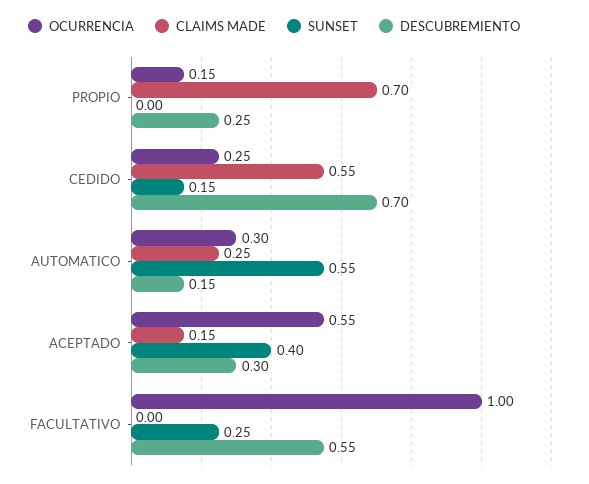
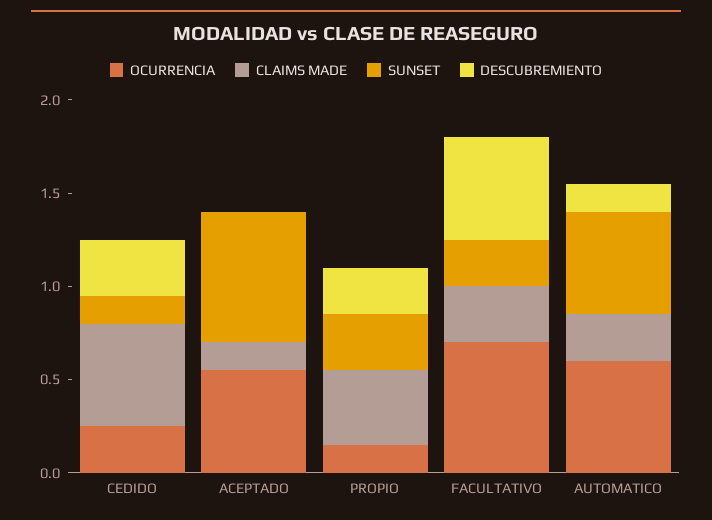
CLAIMS MADE, PROPIO: 0.7 -> 0.4
SUNSET, PROPIO: 0 -> 0.3
DESCUBREMIENTO, CEDIDO: 0.7 -> 0.3
OCURRENCIA, AUTOMATICO: 0.3 -> 0.6
SUNSET, ACEPTADO: 0.4 -> 0.7
DESCUBREMIENTO, ACEPTADO: 0.3 -> 0
OCURRENCIA, FACULTATIVO: 1 -> 0.7
CLAIMS MADE, FACULTATIVO: 0 -> 0.3

